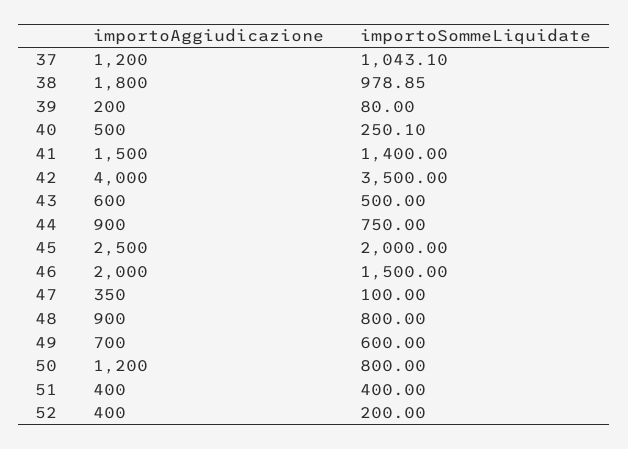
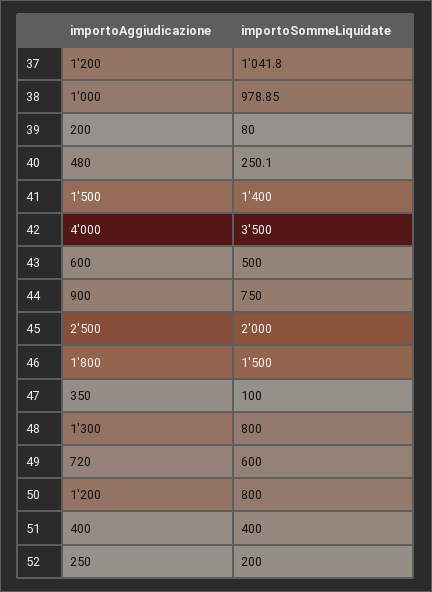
importoSommeLiquidate, 37: 1043.1 -> 1041.8
importoAggiudicazione, 38: 1800 -> 1000
importoAggiudicazione, 40: 500 -> 480
importoAggiudicazione, 46: 2000 -> 1800
importoAggiudicazione, 48: 900 -> 1300
importoAggiudicazione, 49: 700 -> 720
importoAggiudicazione, 52: 400 -> 250

